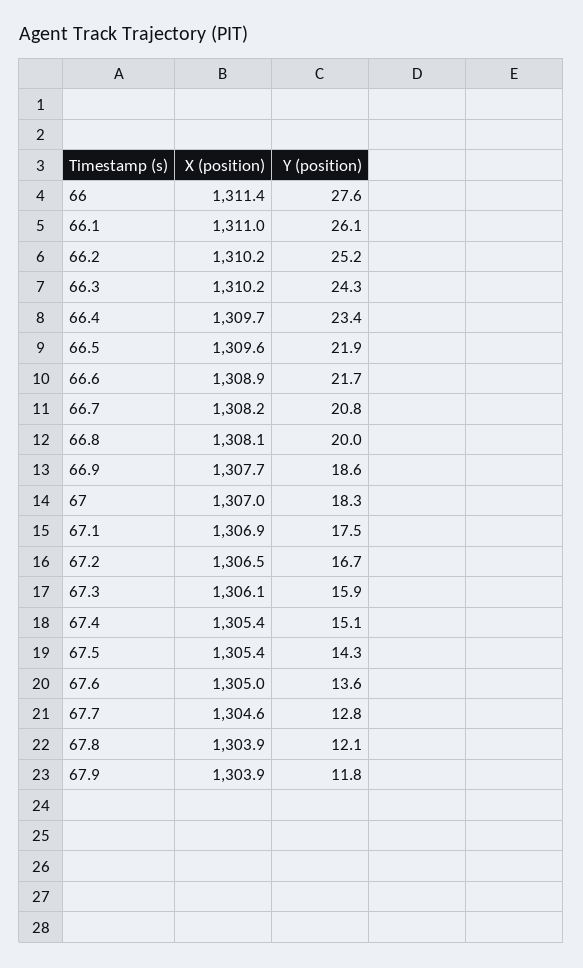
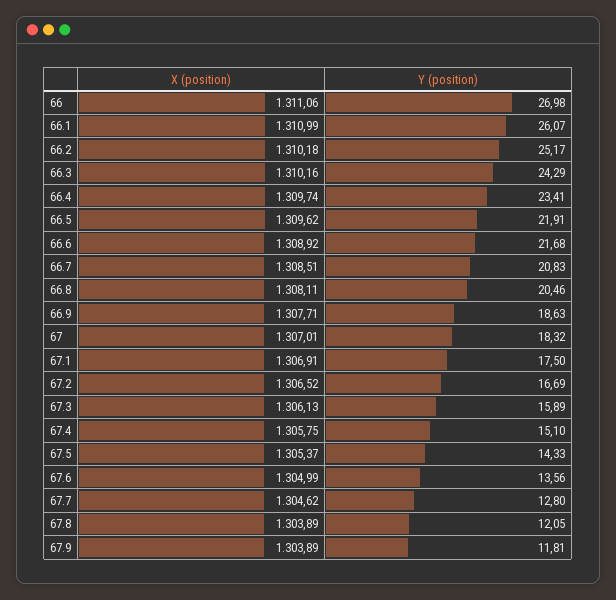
X (position), 66: 1311.4 -> 1311.06
Y (position), 66: 27.6 -> 26.98
X (position), 66.7: 1308.2 -> 1308.51
Y (position), 66.8: 20 -> 20.46
X (position), 67.4: 1305.4 -> 1305.75

